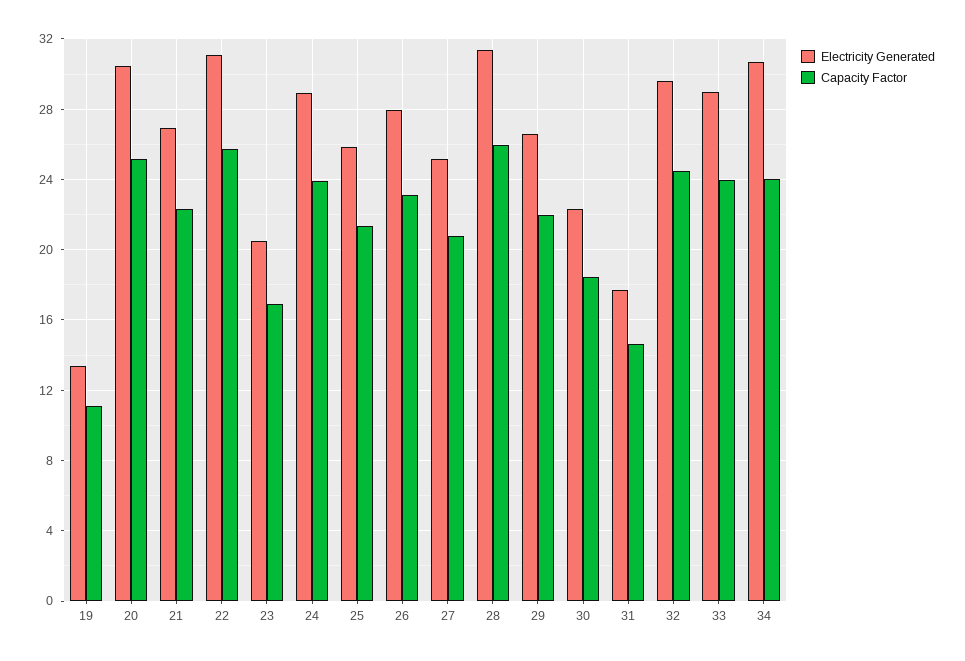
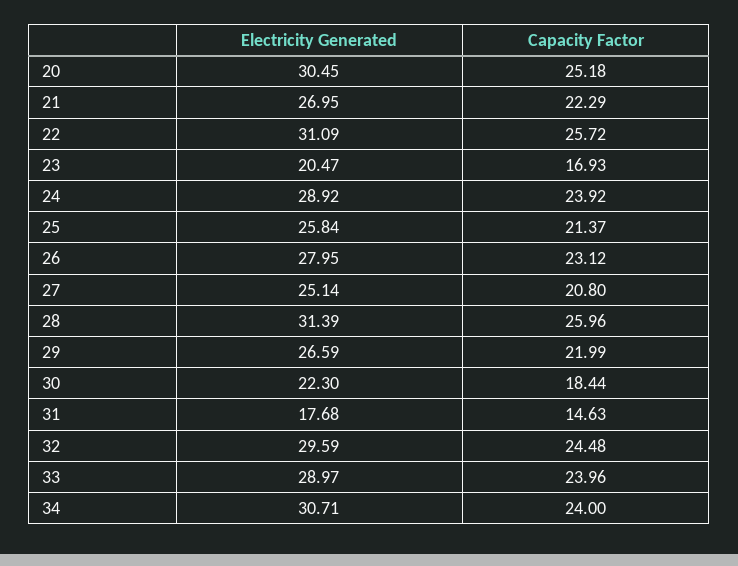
Electricity Generated, 19: 13.5 -> none
Capacity Factor, 19: 11 -> none

